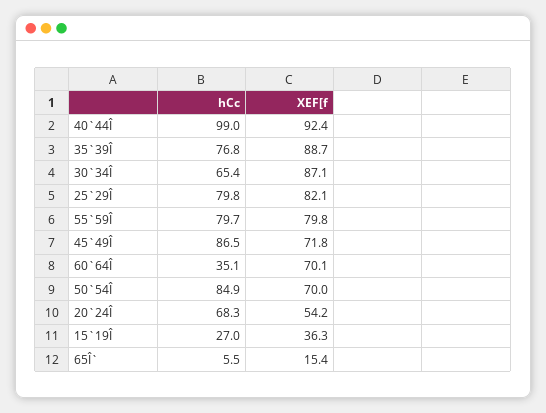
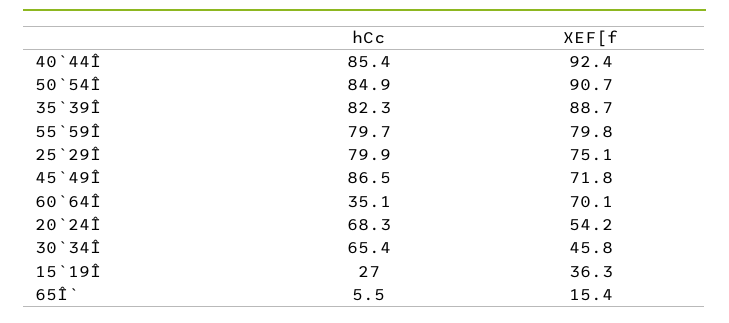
hCc, 40`44Î: 99 -> 85.4
hCc, 35`39Î: 76.8 -> 82.3
XEF[f, 30`34Î: 87.1 -> 45.8
hCc, 25`29Î: 79.8 -> 79.9
XEF[f, 25`29Î: 82.1 -> 75.1
XEF[f, 50`54Î: 70 -> 90.7

